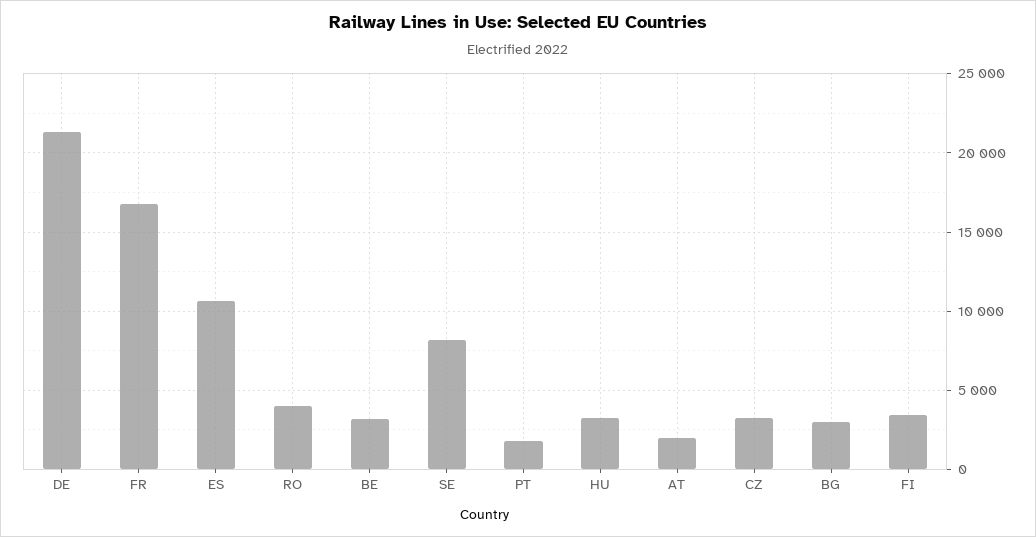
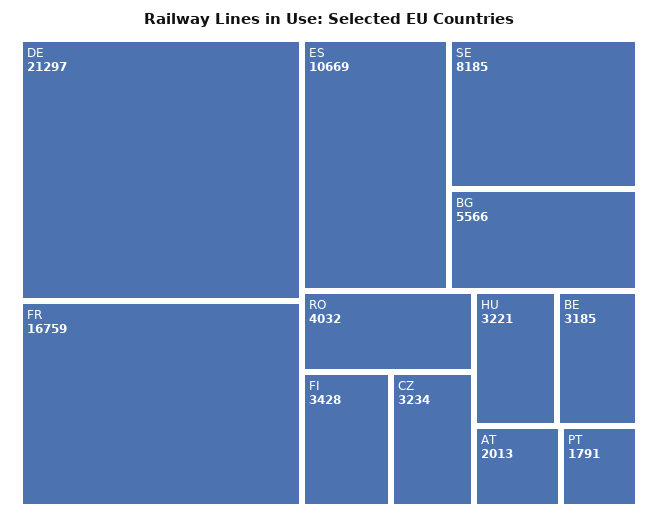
BG: 3000 -> 5566

